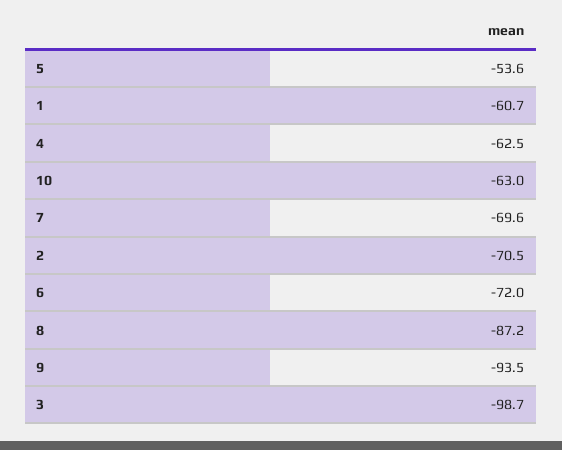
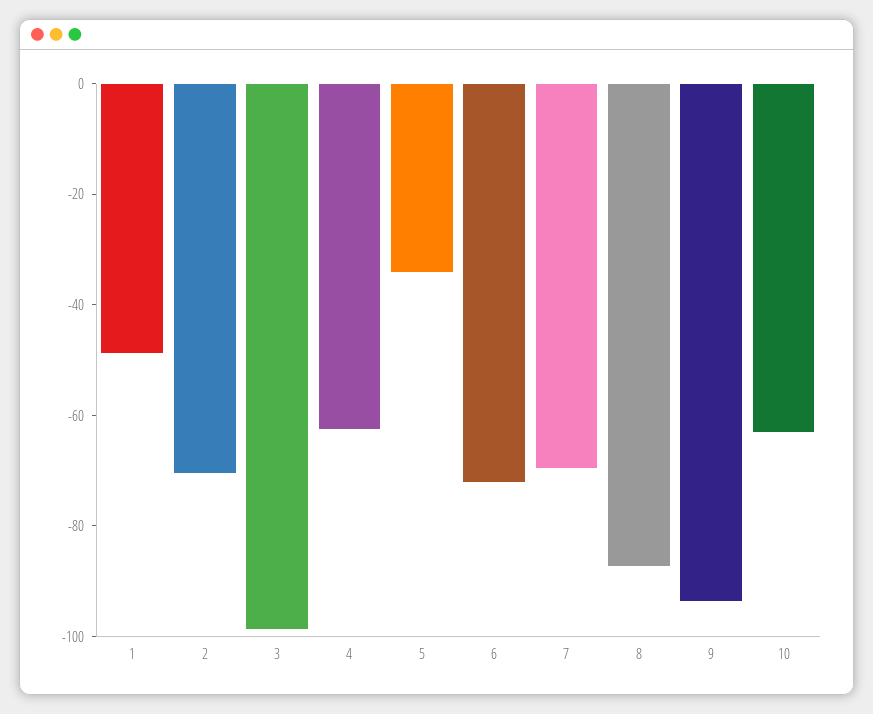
5: -53.6 -> -35
1: -60.7 -> -50

